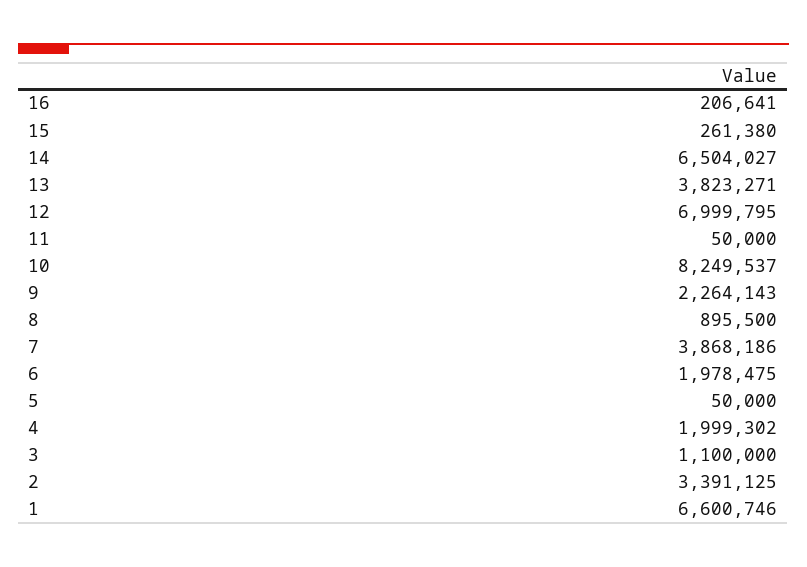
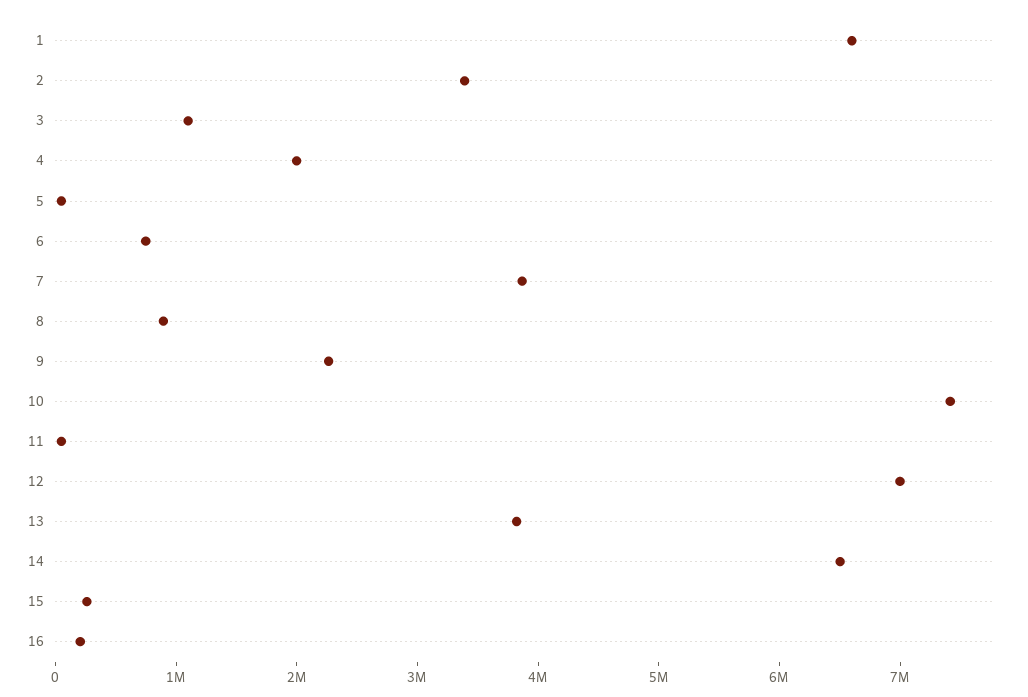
10: 8249537 -> 7400000
6: 1978475 -> 800000

